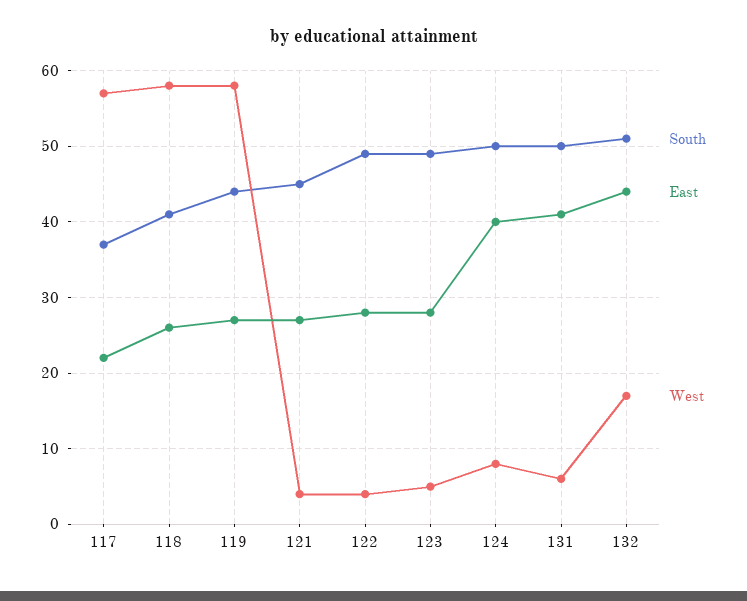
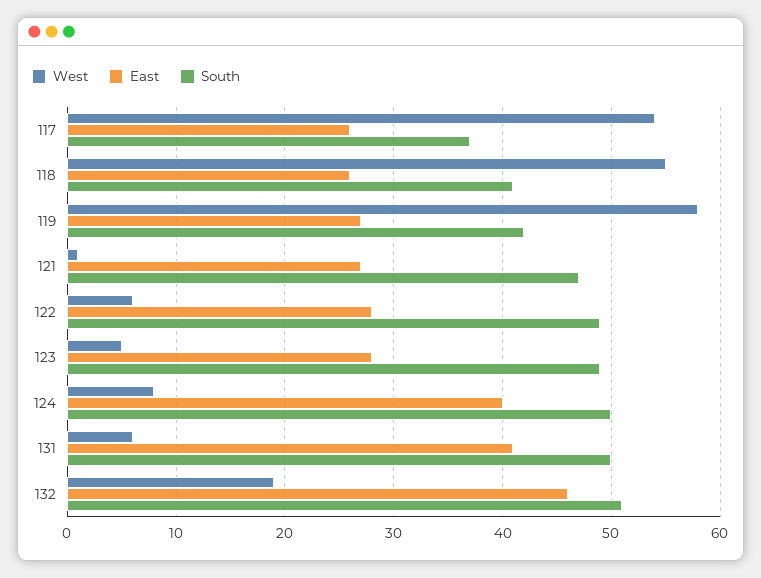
East, 117: 22 -> 26
West, 117: 57 -> 54
West, 118: 58 -> 55
South, 119: 44 -> 42
South, 121: 45 -> 47
West, 121: 4 -> 1
West, 122: 4 -> 6
East, 132: 44 -> 46
West, 132: 17 -> 19

